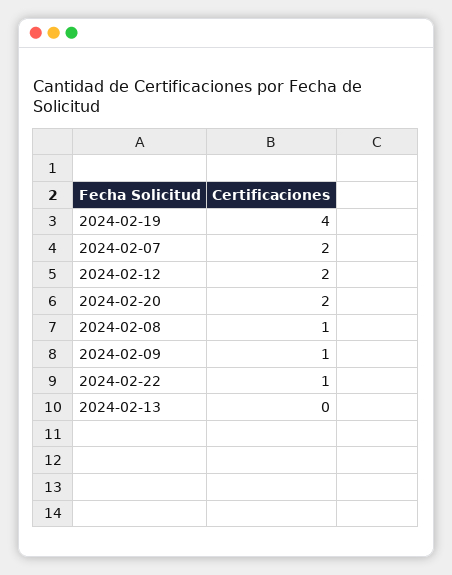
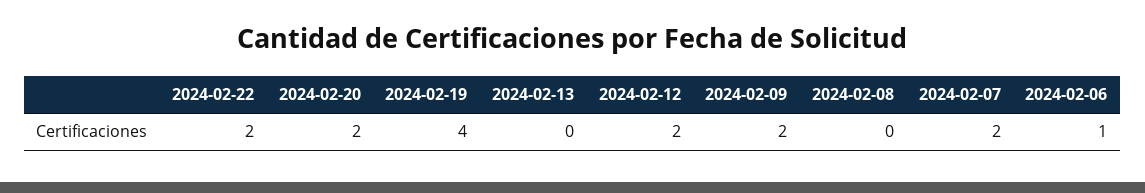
2024-02-08: 1 -> 0
2024-02-09: 1 -> 2
2024-02-22: 1 -> 2
2024-02-06: none -> 1

